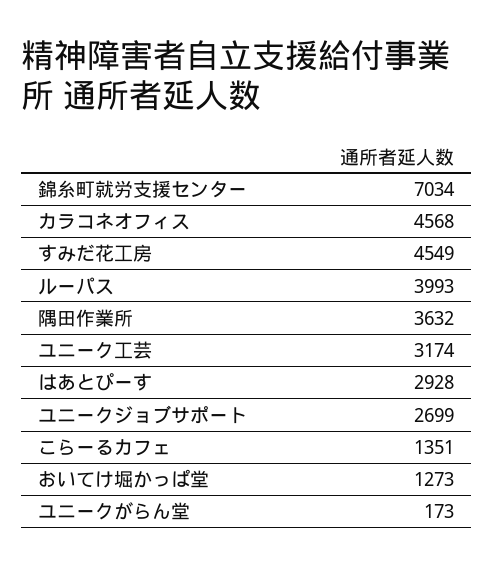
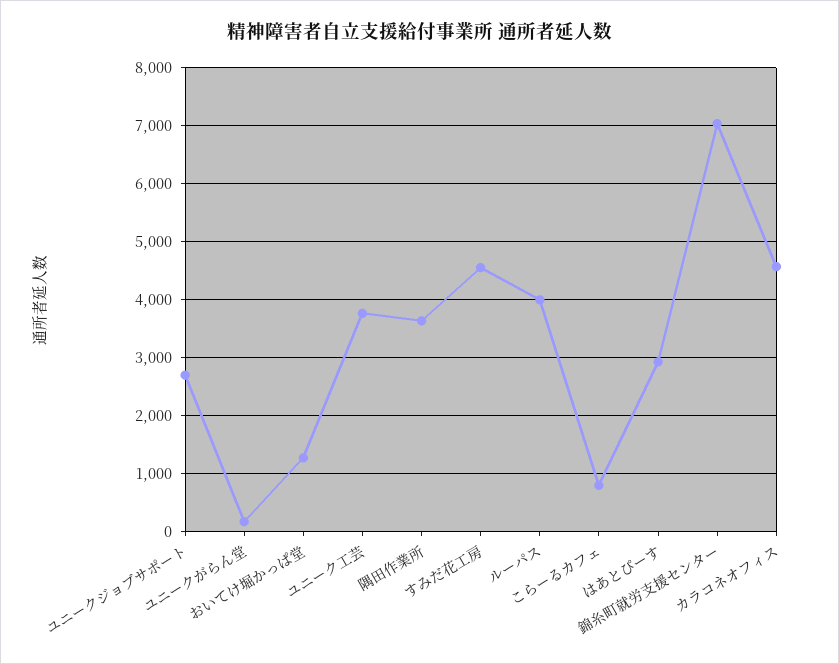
ユニーク工芸: 3174 -> 3800
こらーるカフェ: 1351 -> 800

